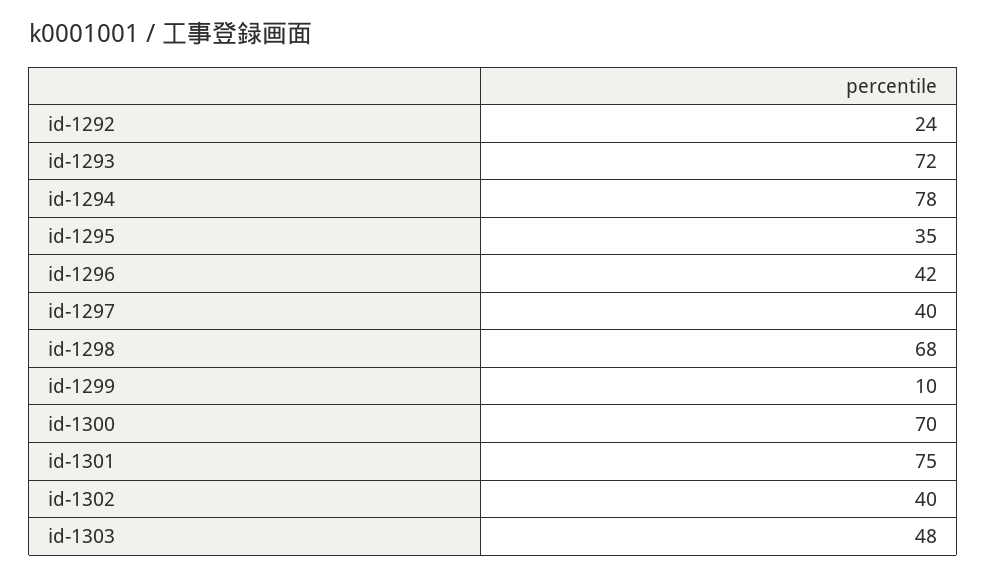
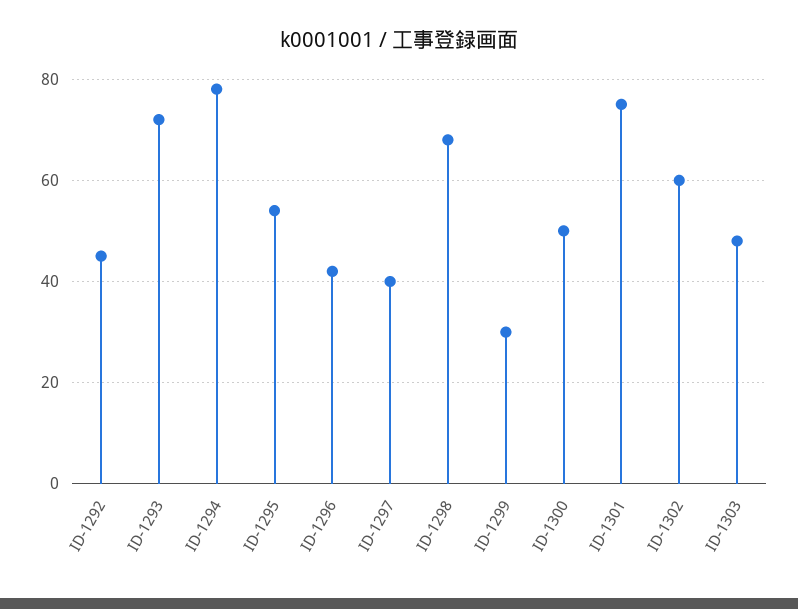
id-1292: 24 -> 45
id-1295: 35 -> 55
id-1299: 10 -> 30
id-1300: 70 -> 50
id-1302: 40 -> 60

